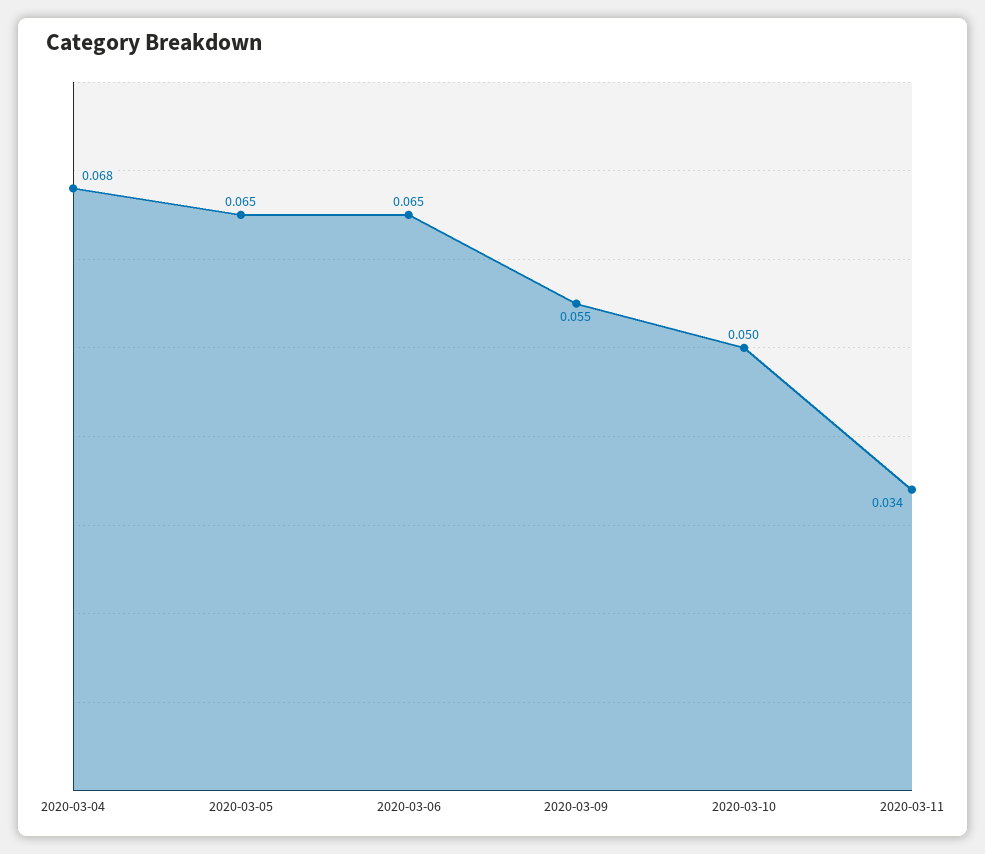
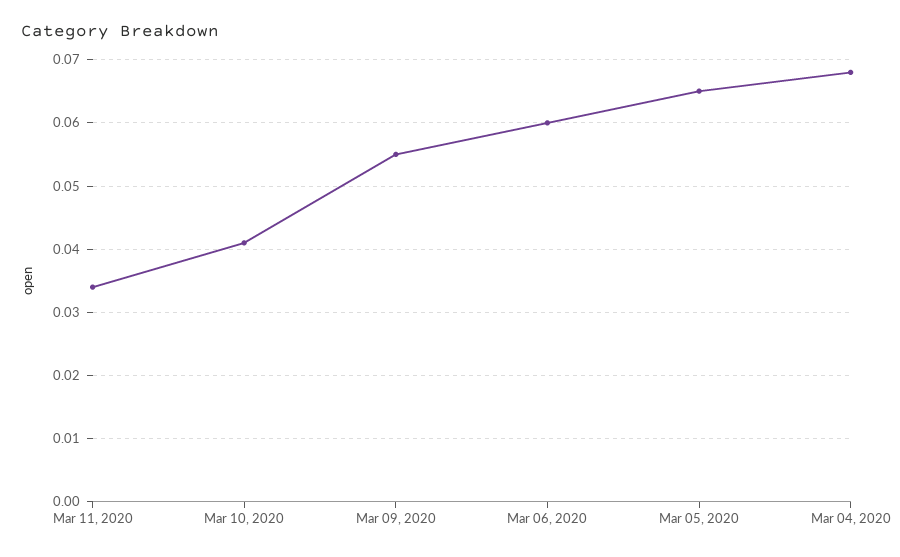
2020-03-06: 0.065 -> 0.06
2020-03-10: 0.05 -> 0.041

